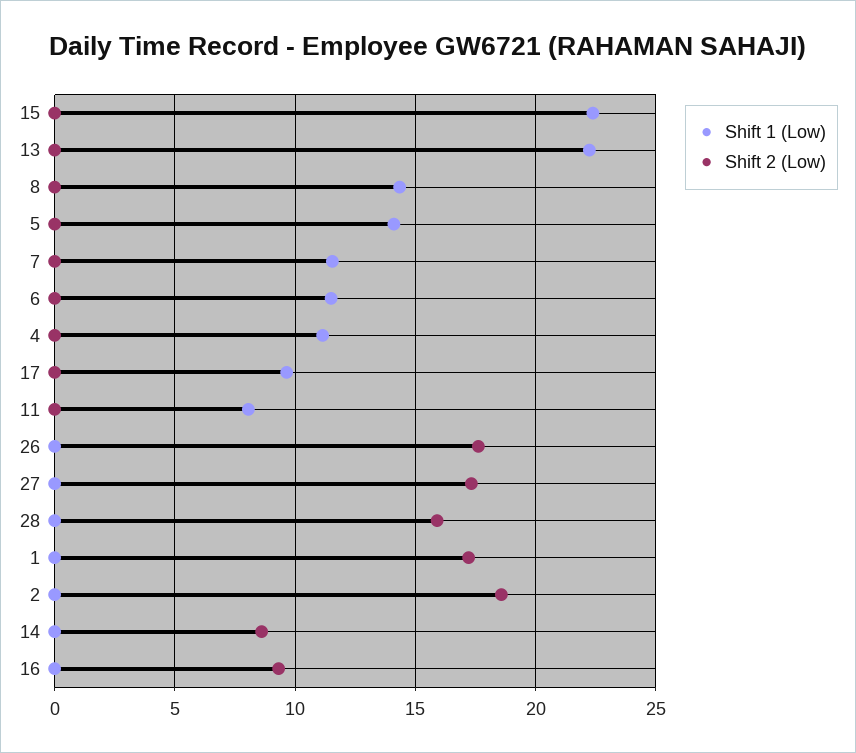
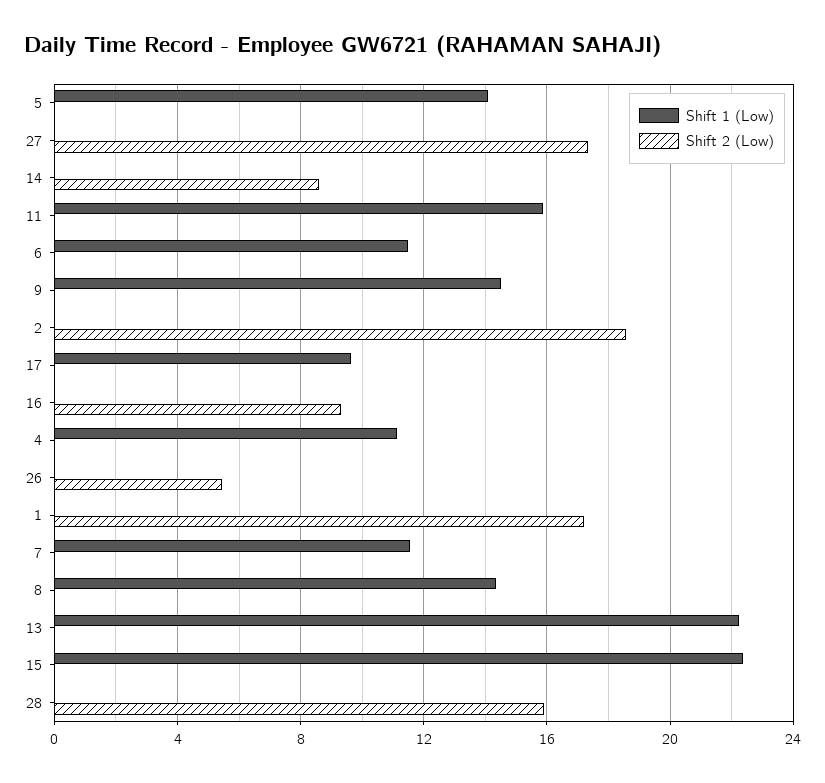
Shift 1 (Low), 11: 8 -> 16
Shift 2 (Low), 26: 17.5 -> 5.5
Shift 1 (Low), 9: none -> 14.5
Shift 2 (Low), 9: none -> 0

